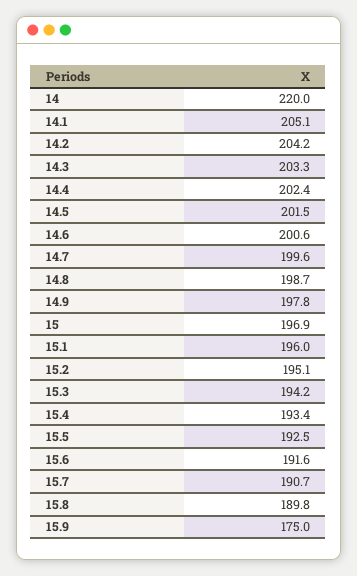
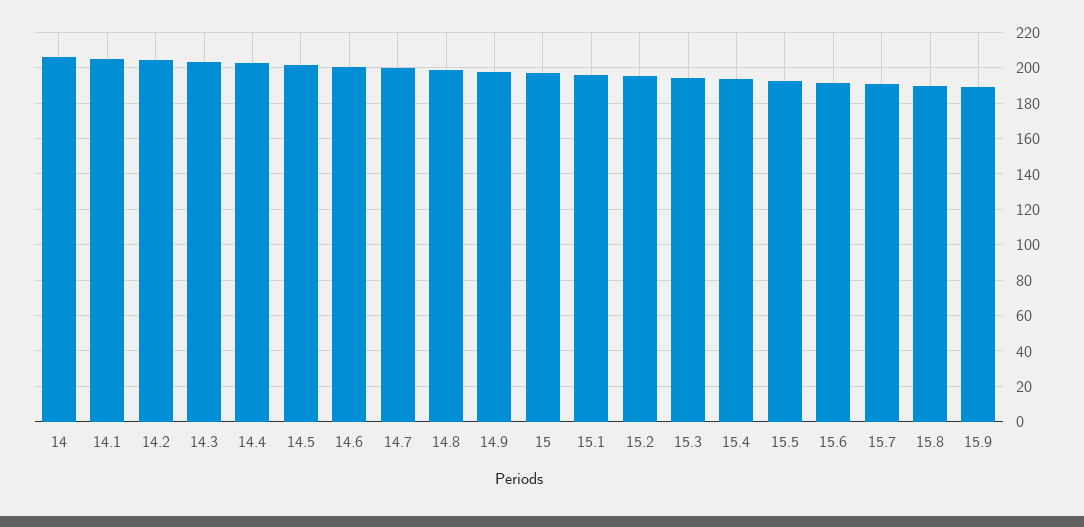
14: 220 -> 205
15.9: 175 -> 190

